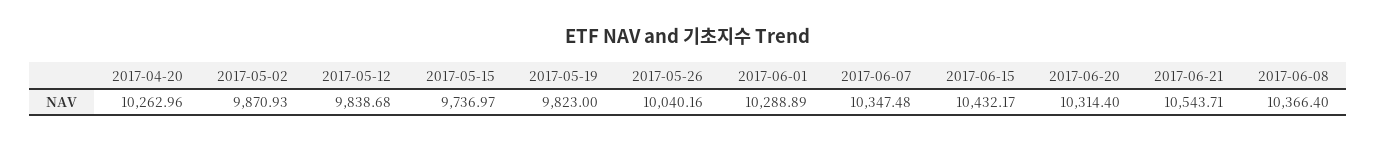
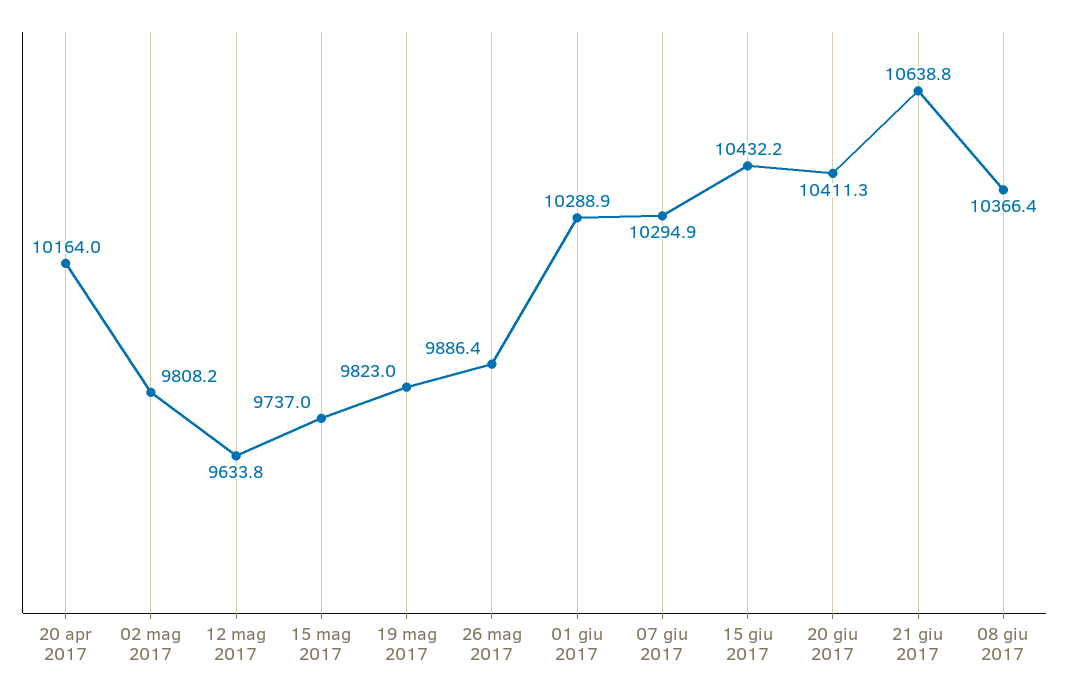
2017-04-20: 10262.96 -> 10164
2017-05-02: 9870.93 -> 9808.2
2017-05-12: 9838.68 -> 9633.8
2017-05-26: 10040.16 -> 9886.4
2017-06-07: 10347.48 -> 10294.9
2017-06-20: 10314.4 -> 10411.3
2017-06-21: 10543.71 -> 10638.8

